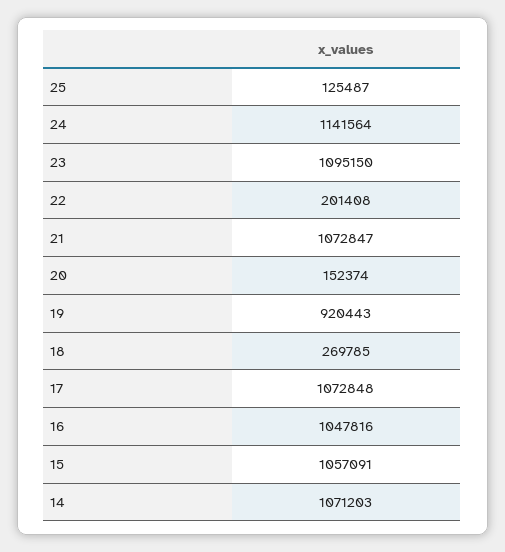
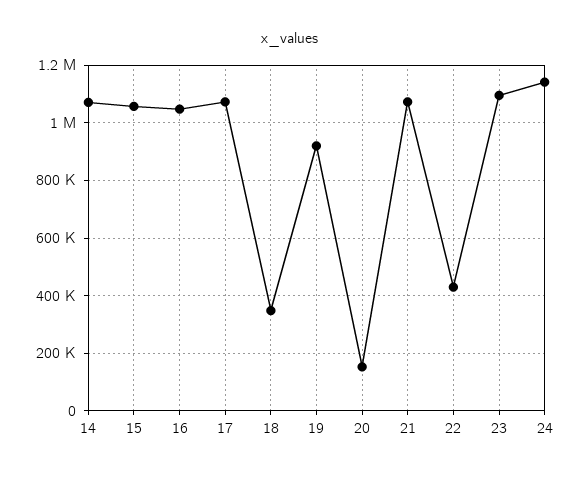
25: 125487 -> none
22: 201408 -> 425000
18: 269785 -> 350000

